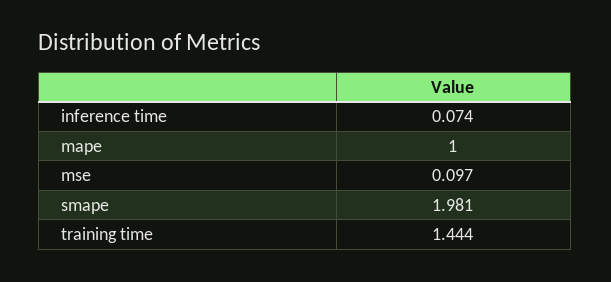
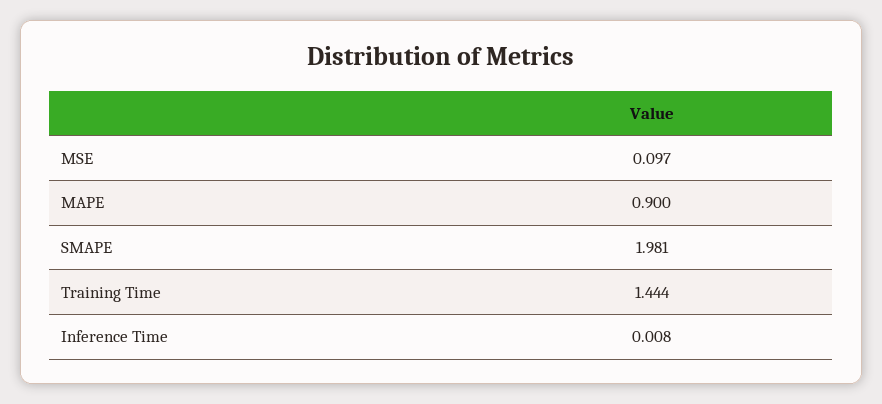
inference time: 0.074 -> 0.008
mape: 1 -> 0.9

